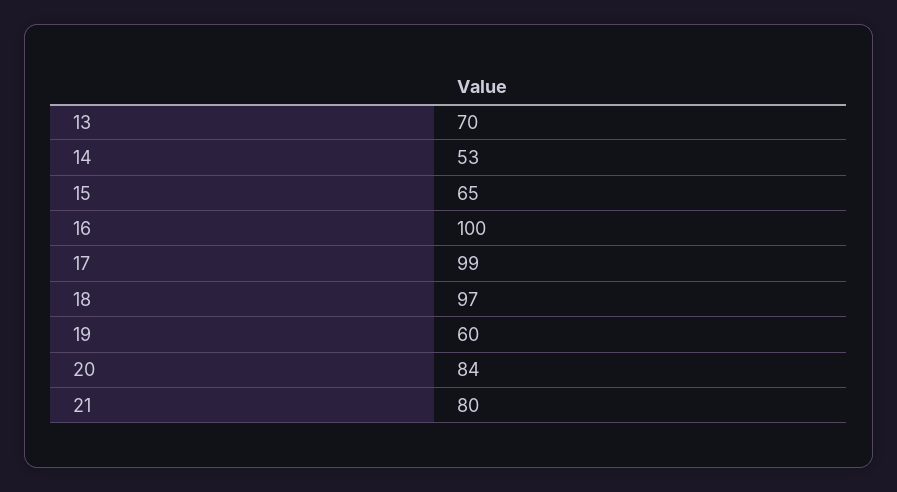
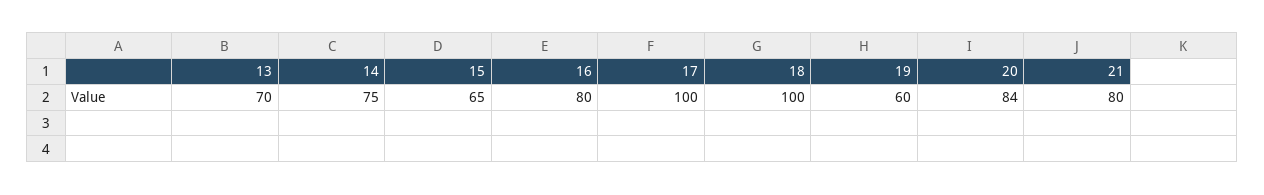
14: 53 -> 75
16: 100 -> 80
17: 99 -> 100
18: 97 -> 100

